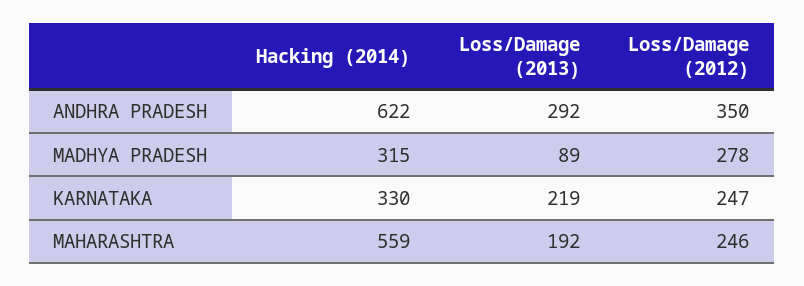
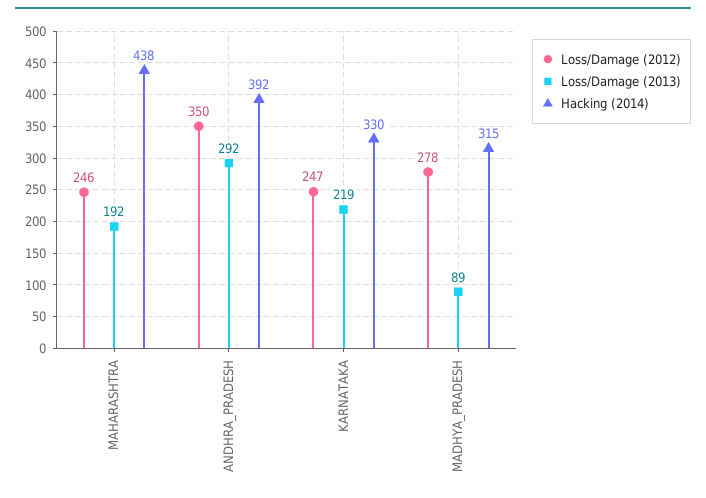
Hacking (2014), ANDHRA PRADESH: 622 -> 392
Hacking (2014), MAHARASHTRA: 559 -> 438

